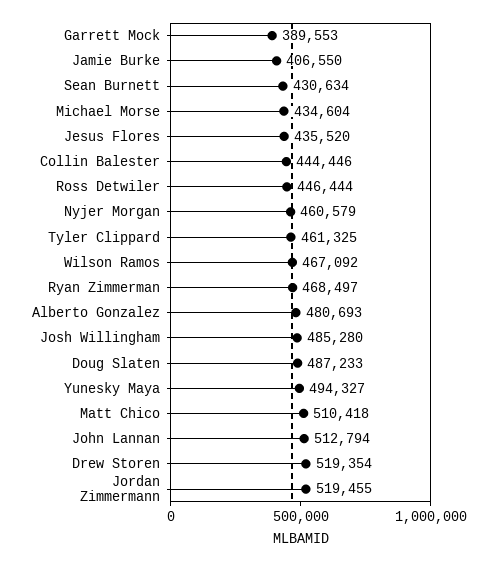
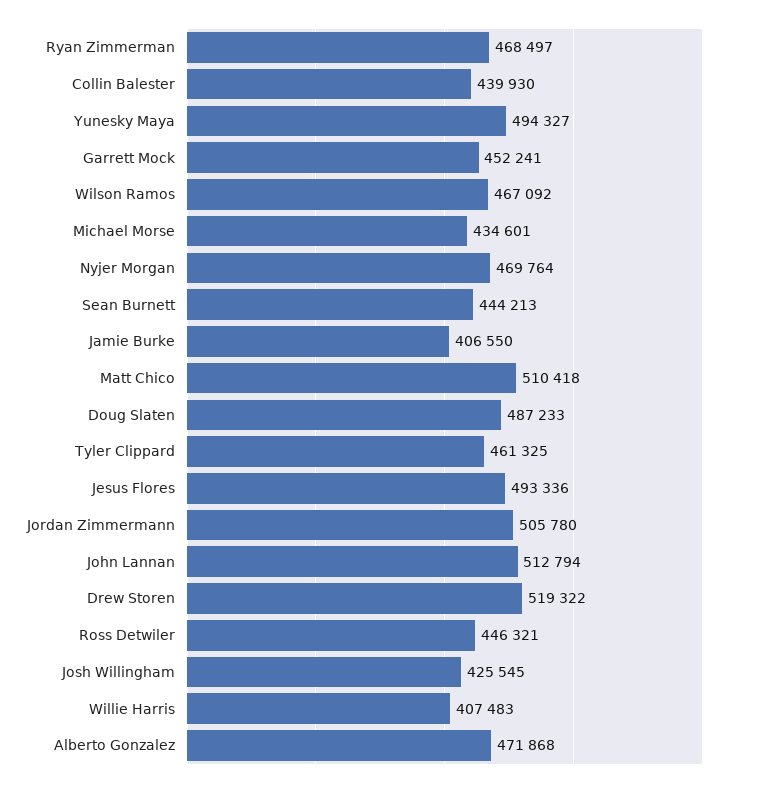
Garrett Mock: 389553 -> 452241
Sean Burnett: 430634 -> 444213
Michael Morse: 434604 -> 434601
Jesus Flores: 435520 -> 493336
Collin Balester: 444446 -> 439930
Ross Detwiler: 446444 -> 446321
Nyjer Morgan: 460579 -> 469764
Alberto Gonzalez: 480693 -> 471868
Josh Willingham: 485280 -> 425545
Drew Storen: 519354 -> 519322
Jordan Zimmermann: 519455 -> 505780
Willie Harris: none -> 407483

